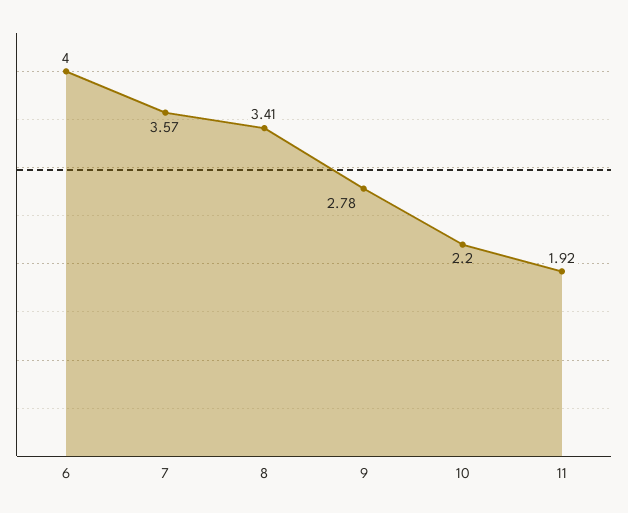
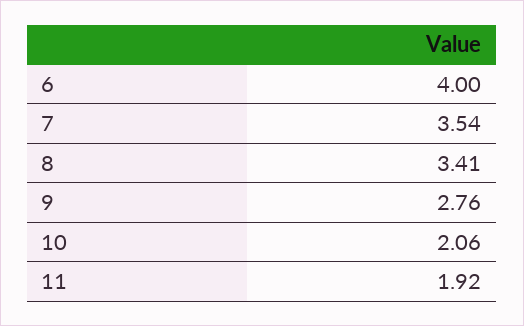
7: 3.57 -> 3.54
9: 2.78 -> 2.76
10: 2.2 -> 2.06

